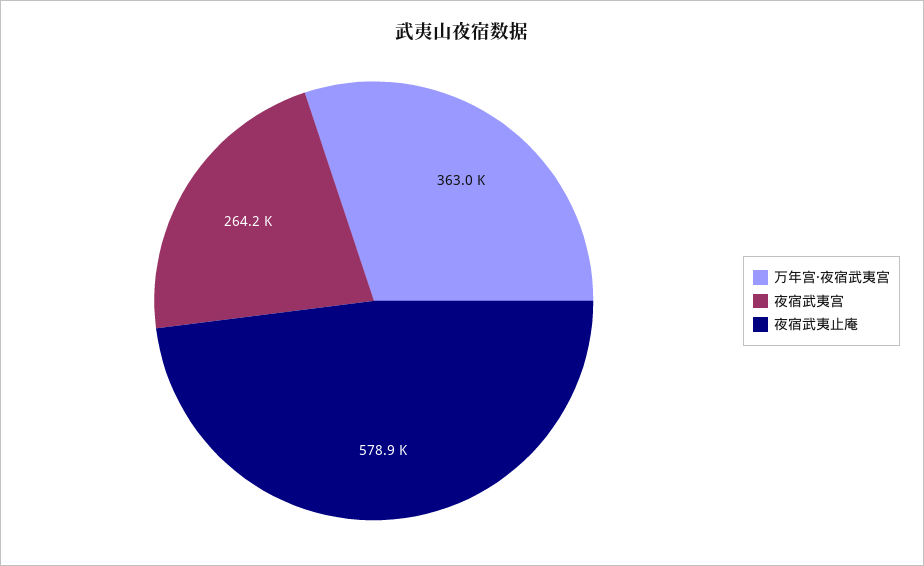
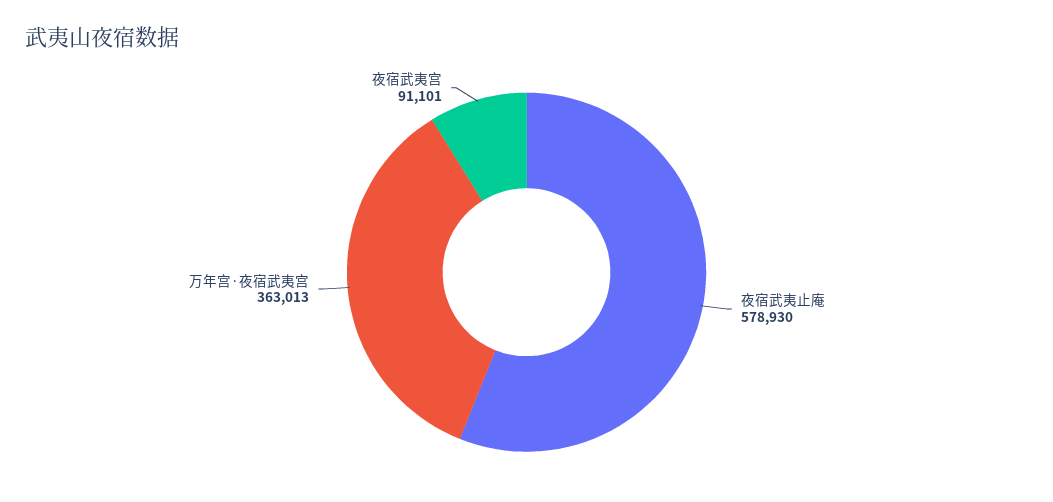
夜宿武夷宫: 264200 -> 91101

